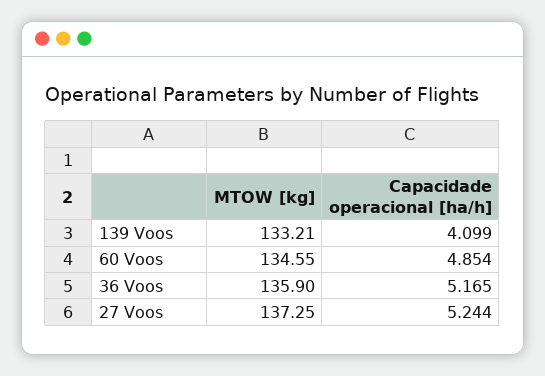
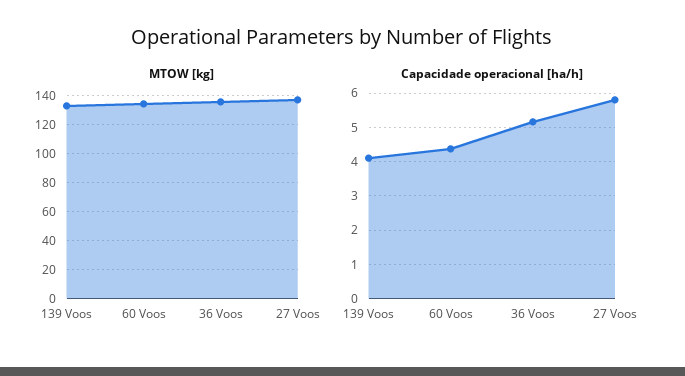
Capacidade operacional [ha/h], 60 Voos: 4.854 -> 4.4
Capacidade operacional [ha/h], 27 Voos: 5.244 -> 5.8

